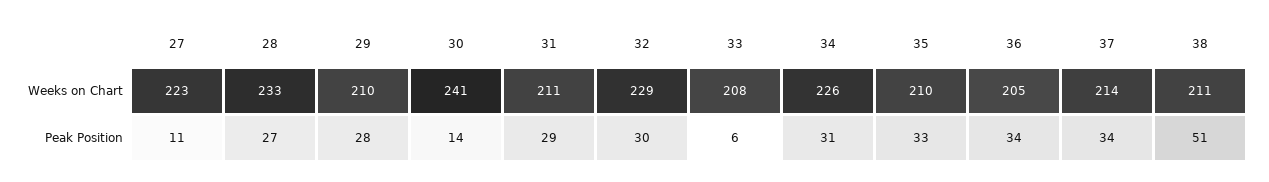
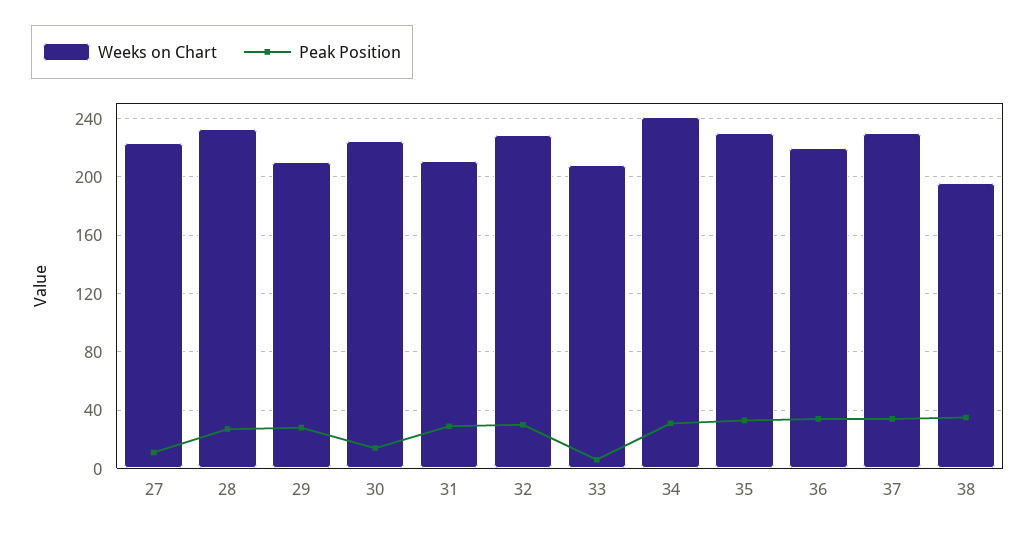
Weeks on Chart, 30: 241 -> 225
Weeks on Chart, 34: 226 -> 240
Weeks on Chart, 35: 210 -> 230
Weeks on Chart, 36: 205 -> 220
Weeks on Chart, 37: 214 -> 230
Weeks on Chart, 38: 211 -> 195
Peak Position, 38: 51 -> 35

